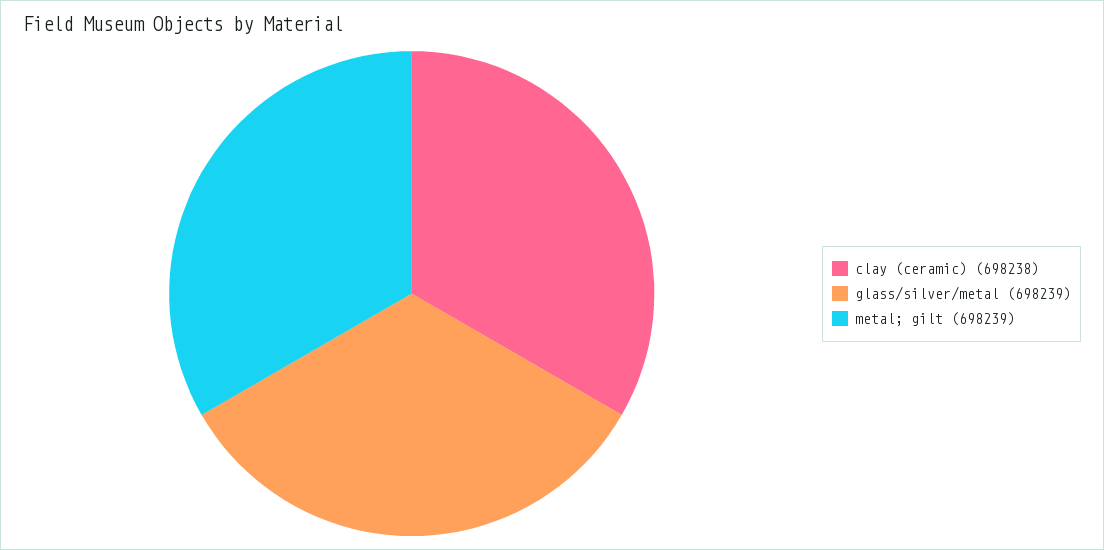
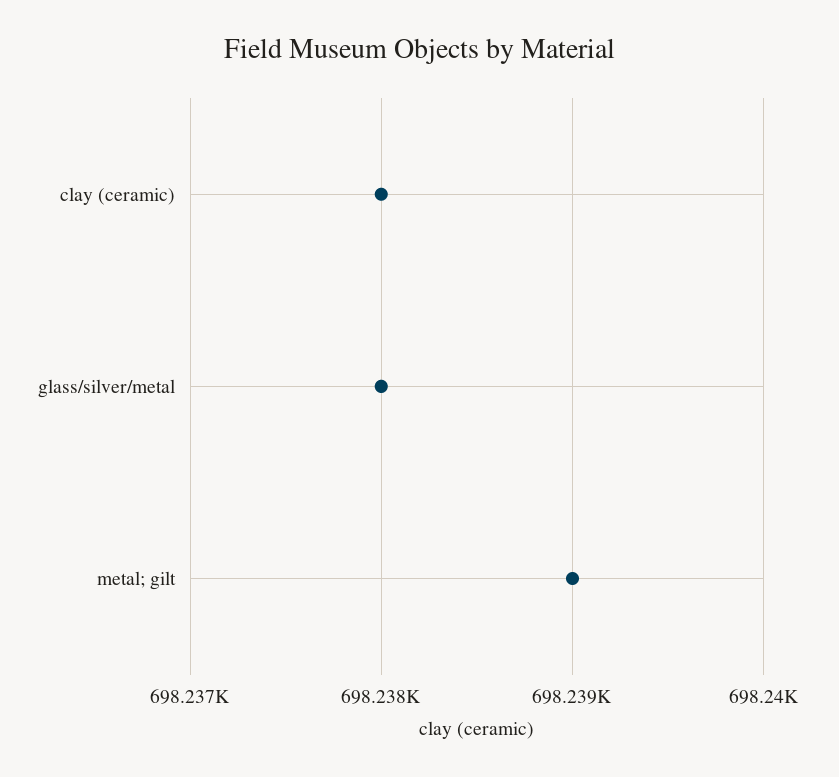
glass/silver/metal: 698239 -> 698238

